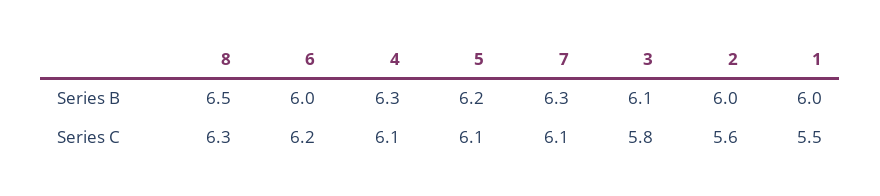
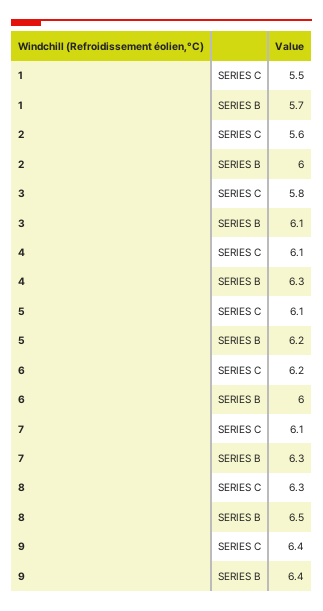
1, Series B: 6 -> 5.7
9, Series C: none -> 6.4
9, Series B: none -> 6.4

